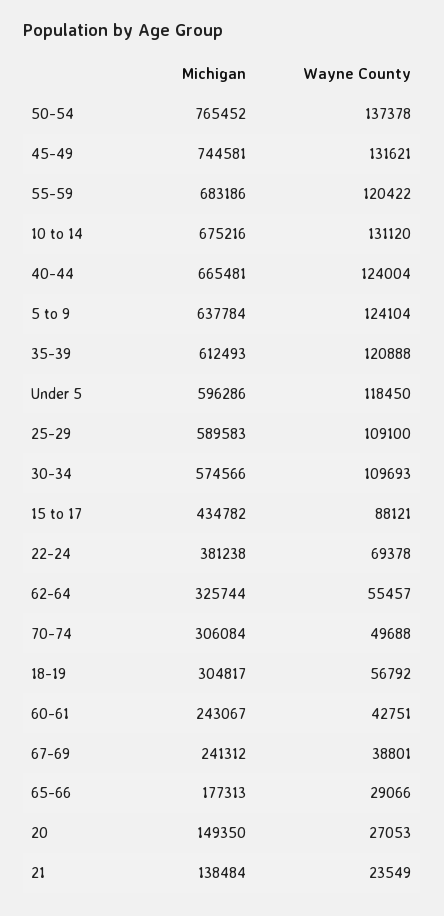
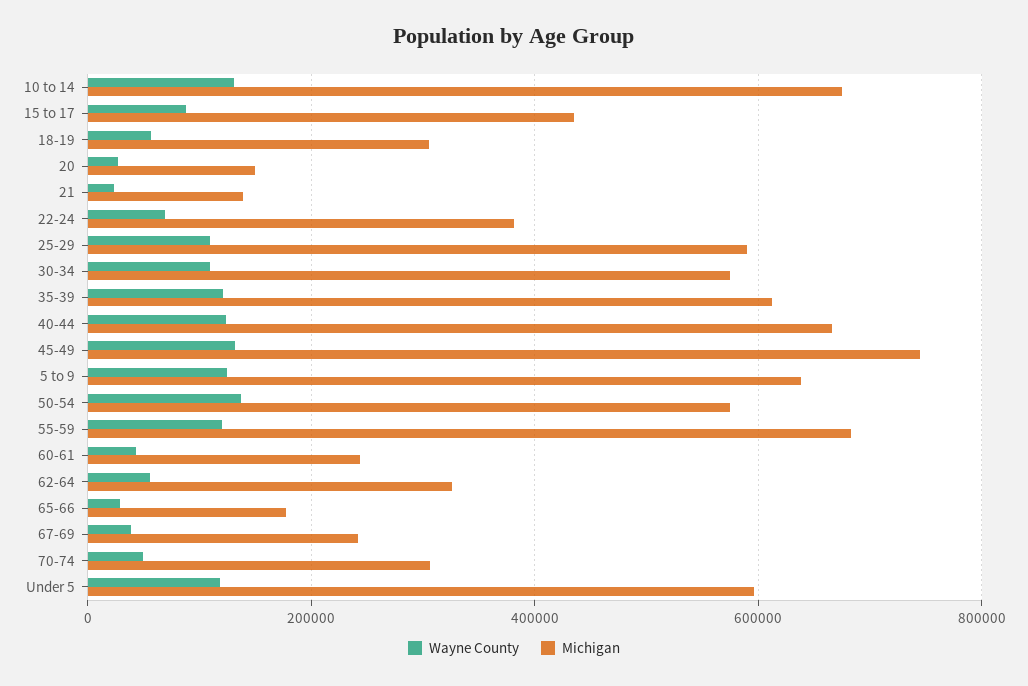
Michigan, 50-54: 765452 -> 580000

